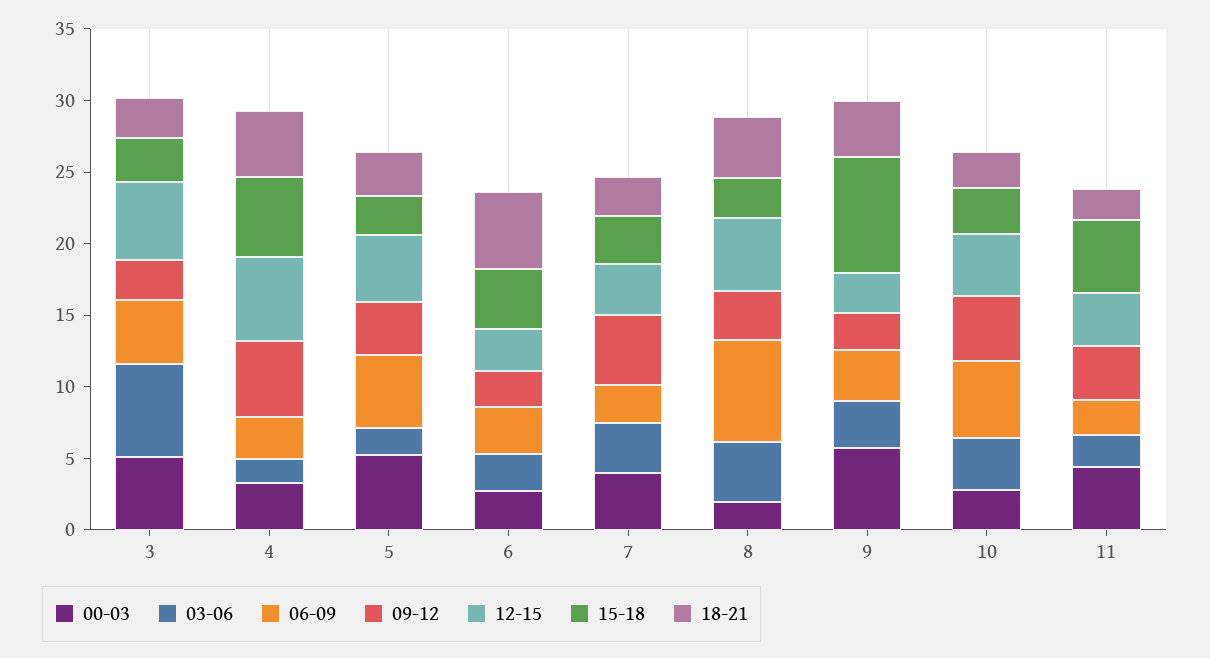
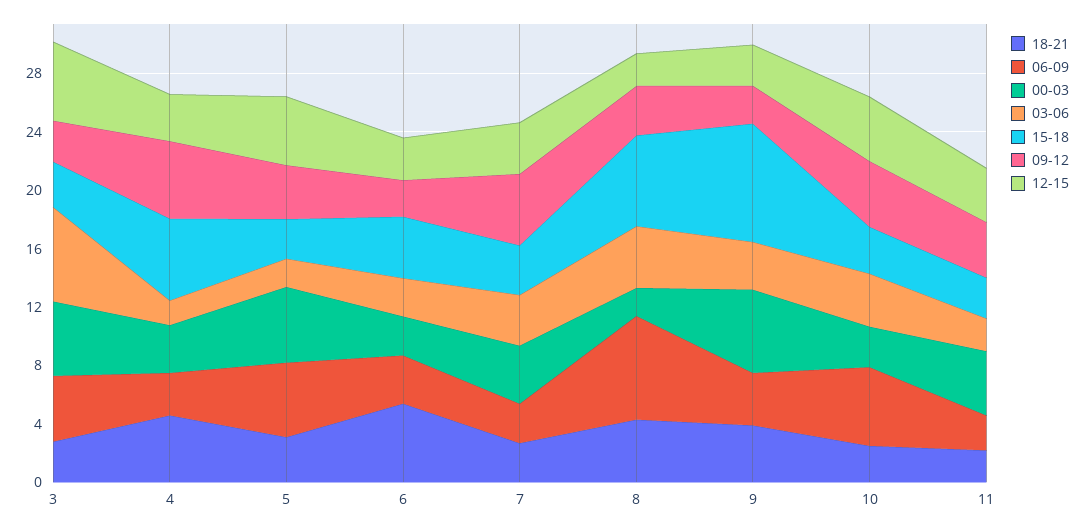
12-15, 4: 6 -> 3
12-15, 8: 5 -> 2
15-18, 8: 3 -> 6
15-18, 11: 5 -> 3

